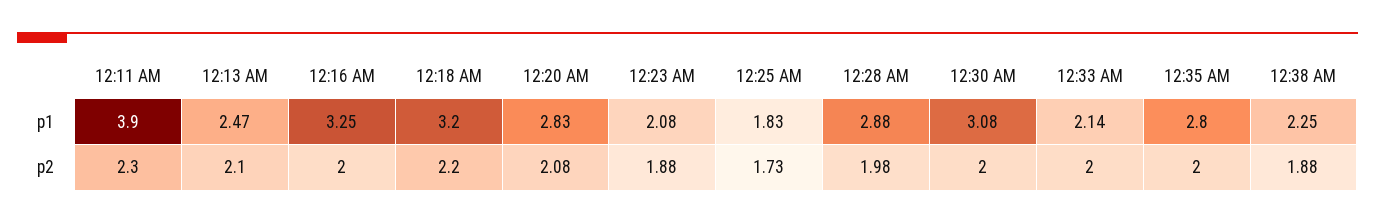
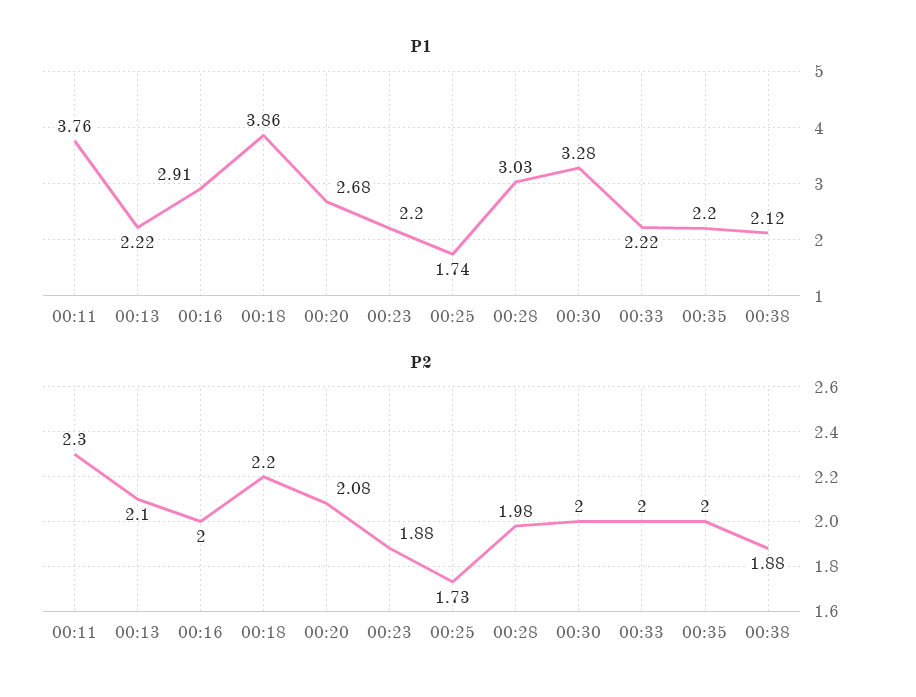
p1, 12:11 AM: 3.9 -> 3.76
p1, 12:13 AM: 2.47 -> 2.22
p1, 12:16 AM: 3.25 -> 2.91
p1, 12:18 AM: 3.2 -> 3.86
p1, 12:20 AM: 2.83 -> 2.68
p1, 12:23 AM: 2.08 -> 2.2
p1, 12:25 AM: 1.83 -> 1.74
p1, 12:28 AM: 2.88 -> 3.03
p1, 12:30 AM: 3.08 -> 3.28
p1, 12:33 AM: 2.14 -> 2.22
p1, 12:35 AM: 2.8 -> 2.2
p1, 12:38 AM: 2.25 -> 2.12

